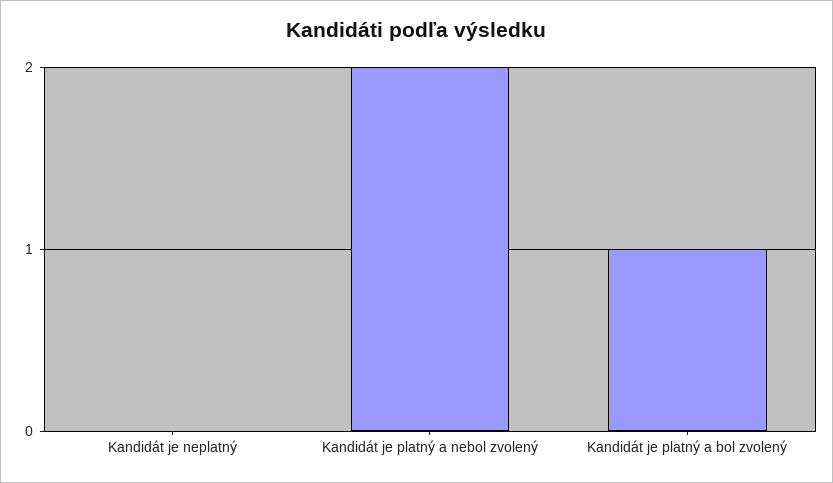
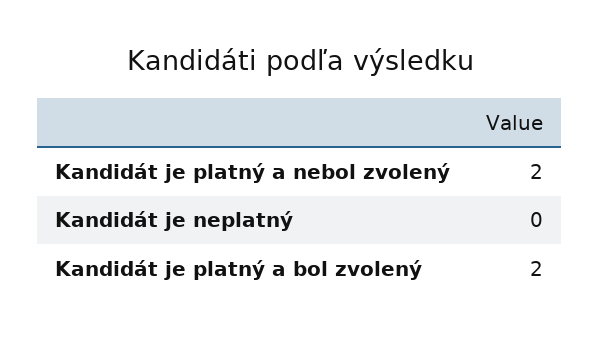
Kandidát je platný a bol zvolený: 1 -> 2

